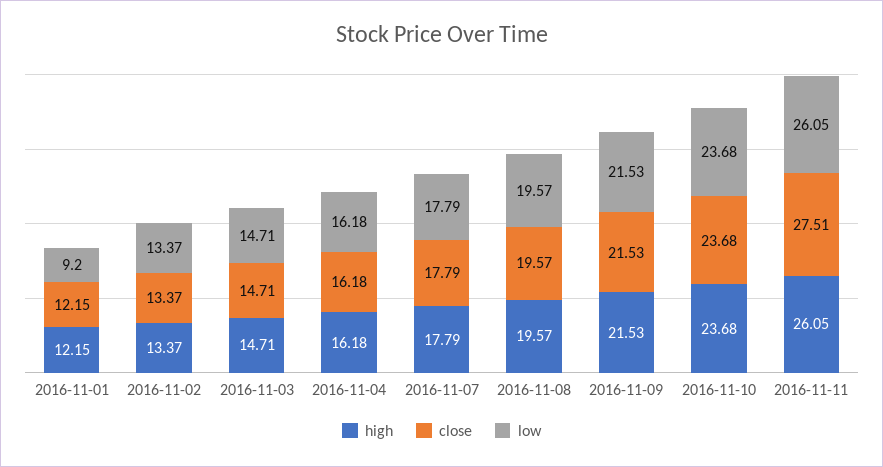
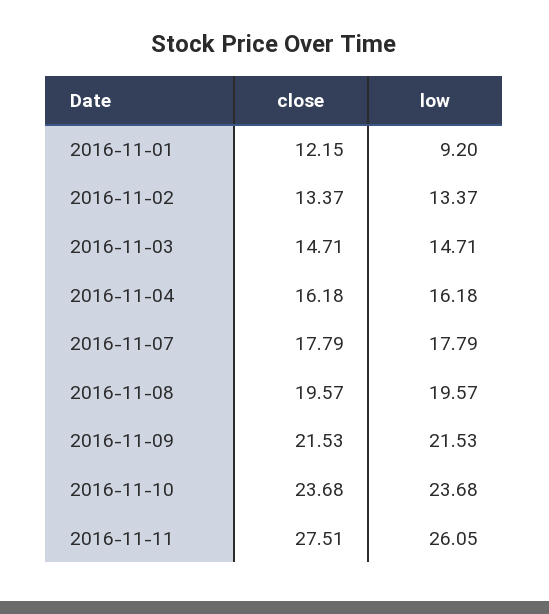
high, 2016-11-01: 12.15 -> none
high, 2016-11-02: 13.37 -> none
high, 2016-11-03: 14.71 -> none
high, 2016-11-04: 16.18 -> none
high, 2016-11-07: 17.79 -> none
high, 2016-11-08: 19.57 -> none
high, 2016-11-09: 21.53 -> none
high, 2016-11-10: 23.68 -> none
high, 2016-11-11: 26.05 -> none

